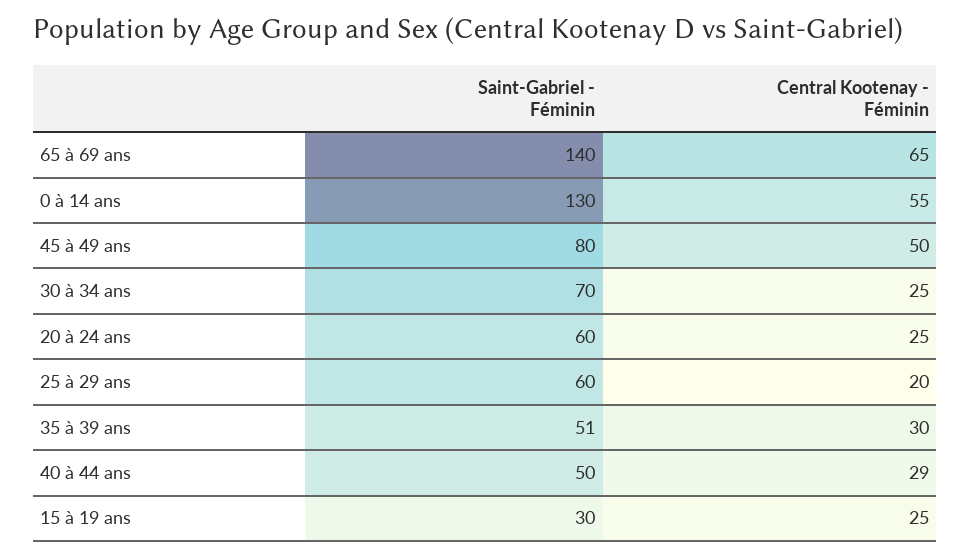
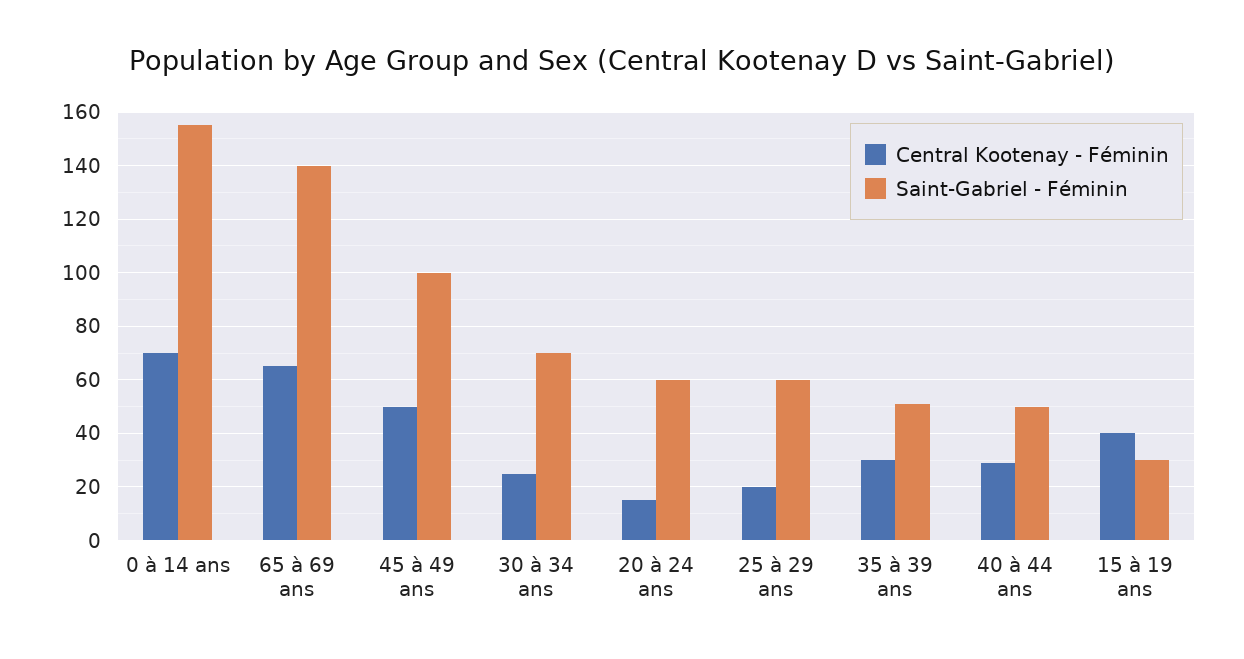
Saint-Gabriel - Féminin, 0 à 14 ans: 130 -> 155
Central Kootenay - Féminin, 0 à 14 ans: 55 -> 70
Saint-Gabriel - Féminin, 45 à 49 ans: 80 -> 100
Central Kootenay - Féminin, 20 à 24 ans: 25 -> 15
Central Kootenay - Féminin, 15 à 19 ans: 25 -> 40

